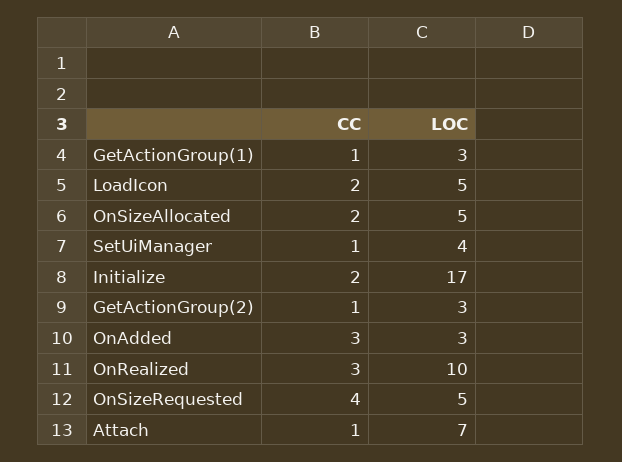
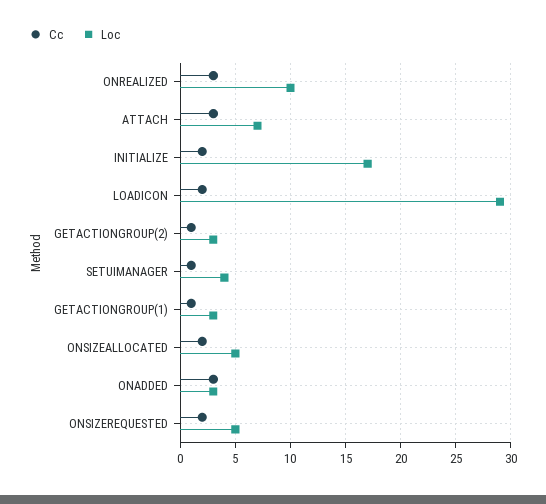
LOC, LoadIcon: 5 -> 29
CC, OnSizeRequested: 4 -> 2
CC, Attach: 1 -> 3

